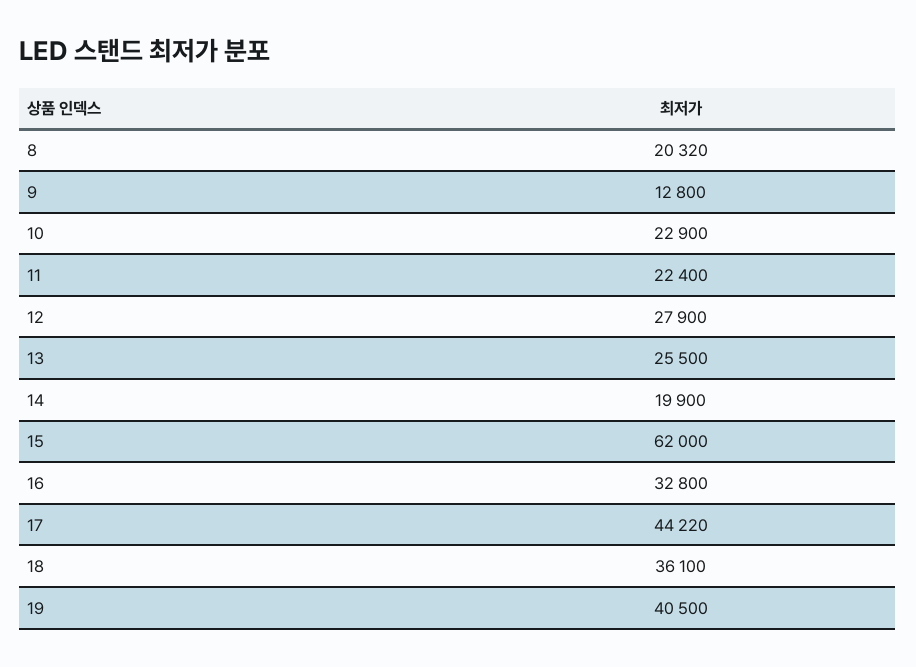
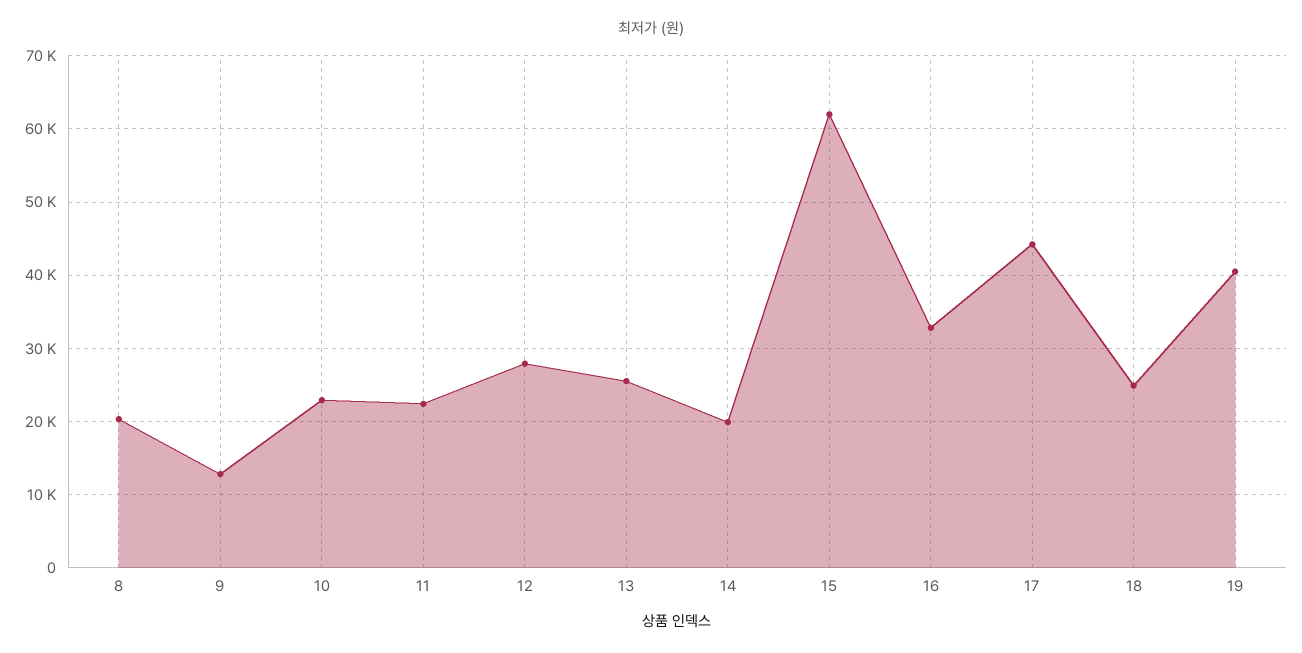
18: 36100 -> 25000

